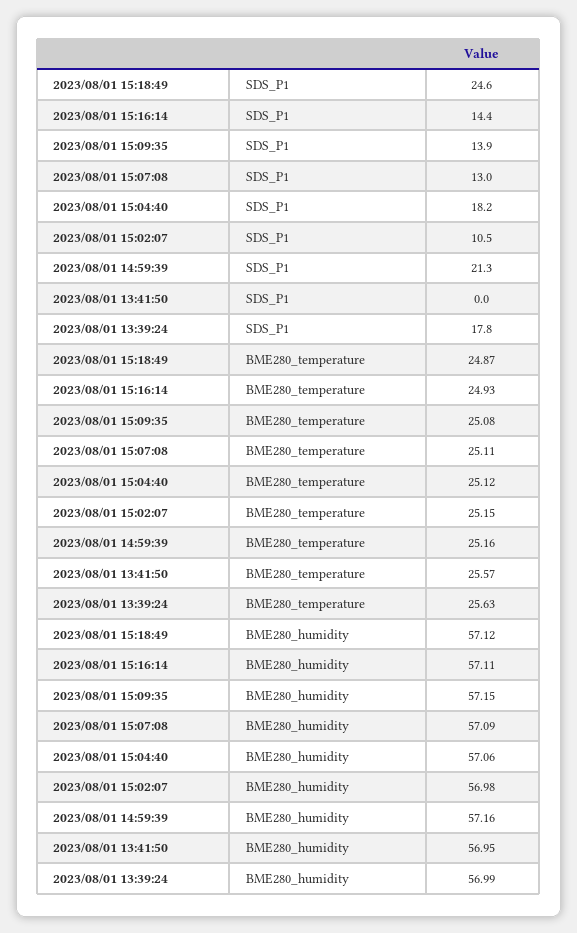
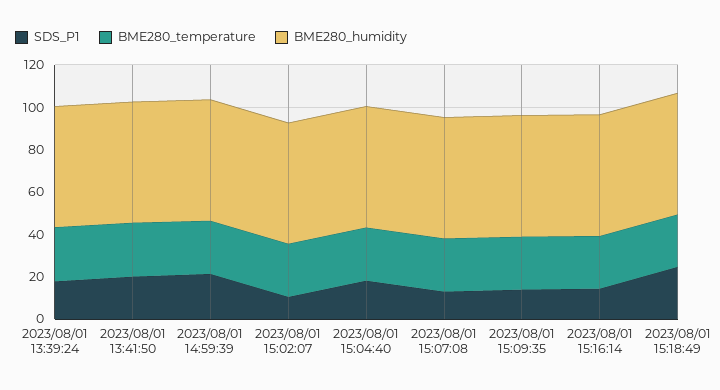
SDS_P1, 2023/08/01 13:41:50: 0 -> 20

